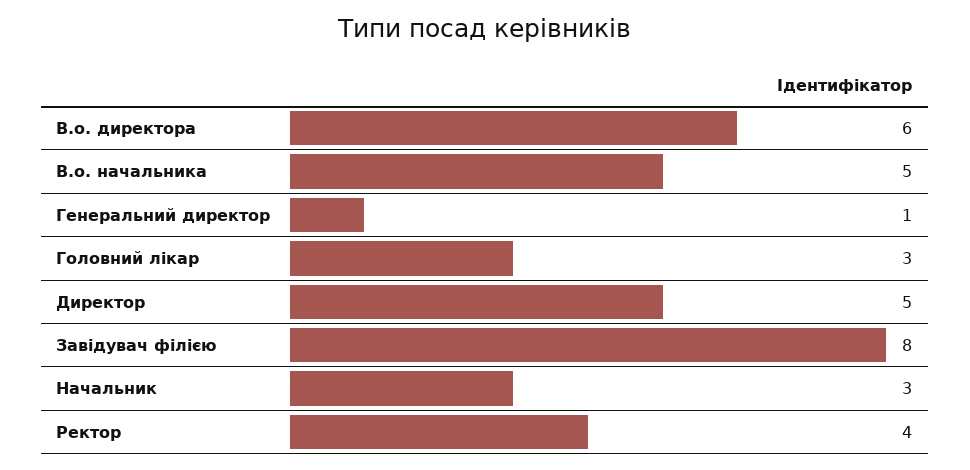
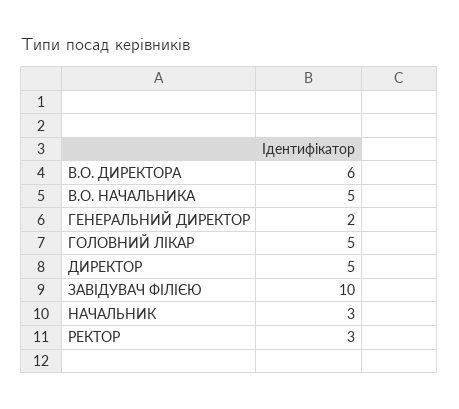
Генеральний директор: 1 -> 2
Головний лікар: 3 -> 5
Завідувач філією: 8 -> 10
Ректор: 4 -> 3

